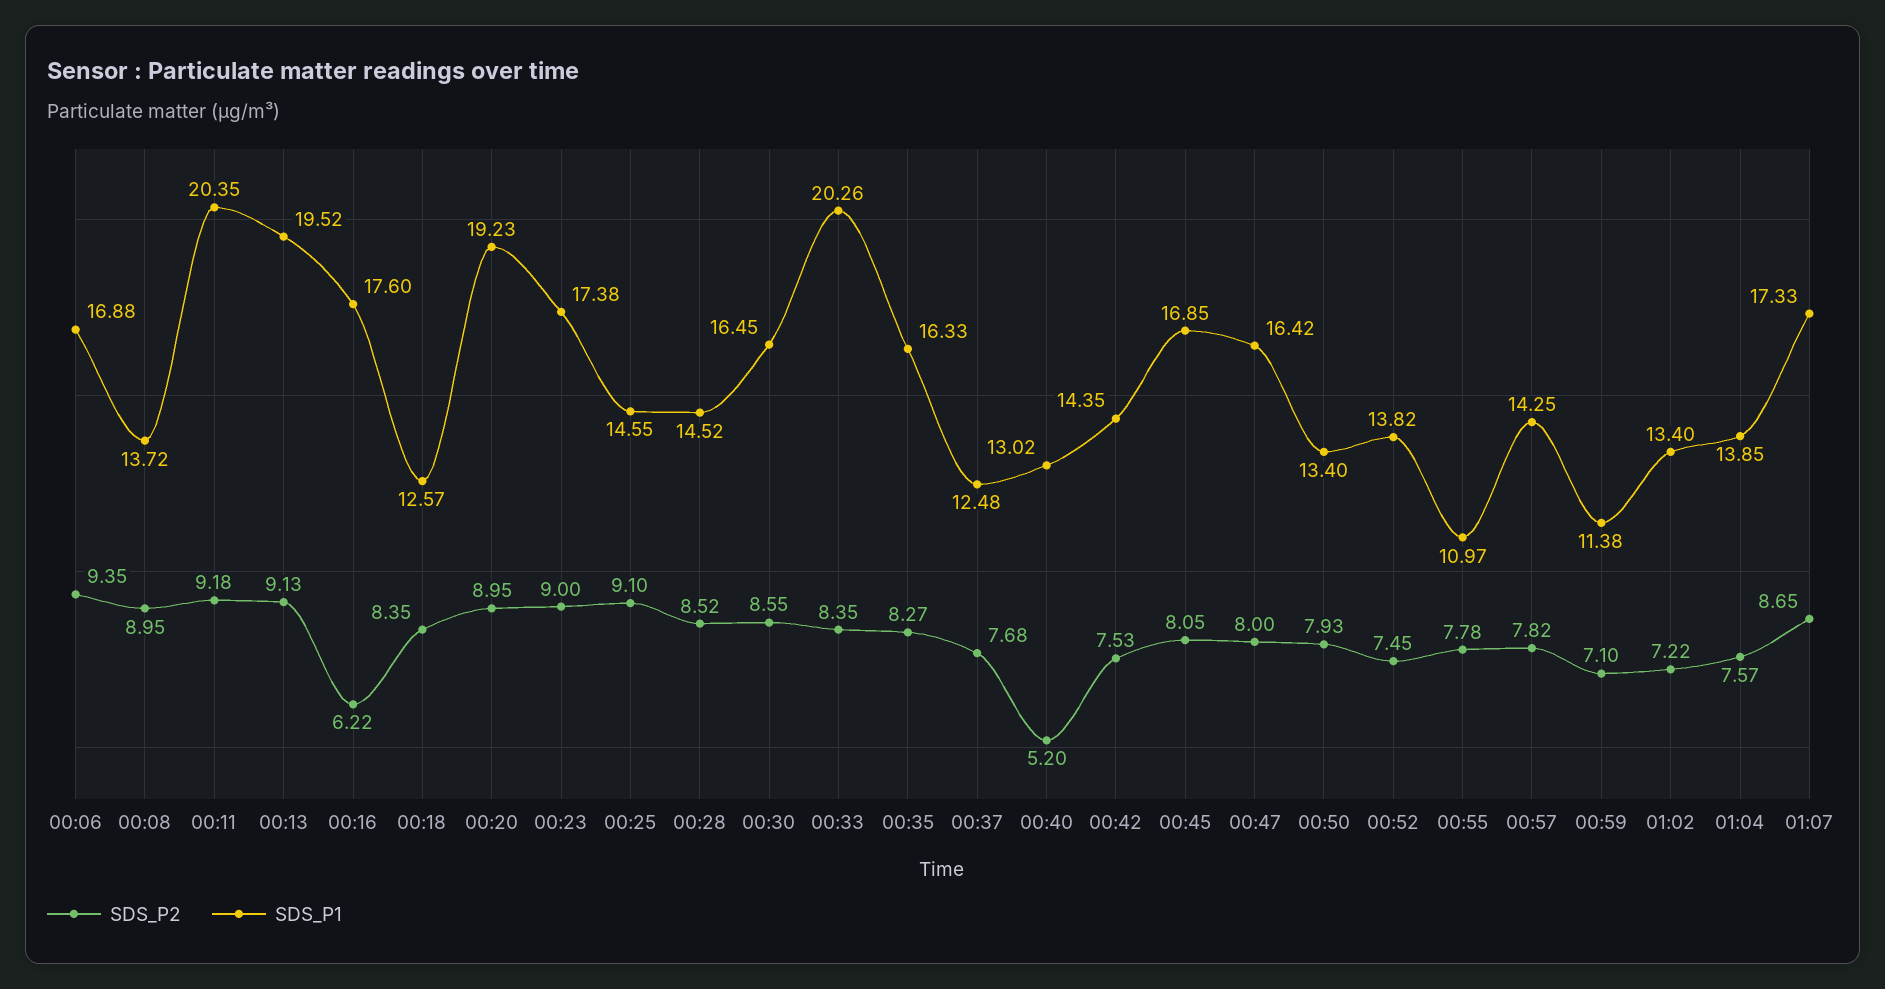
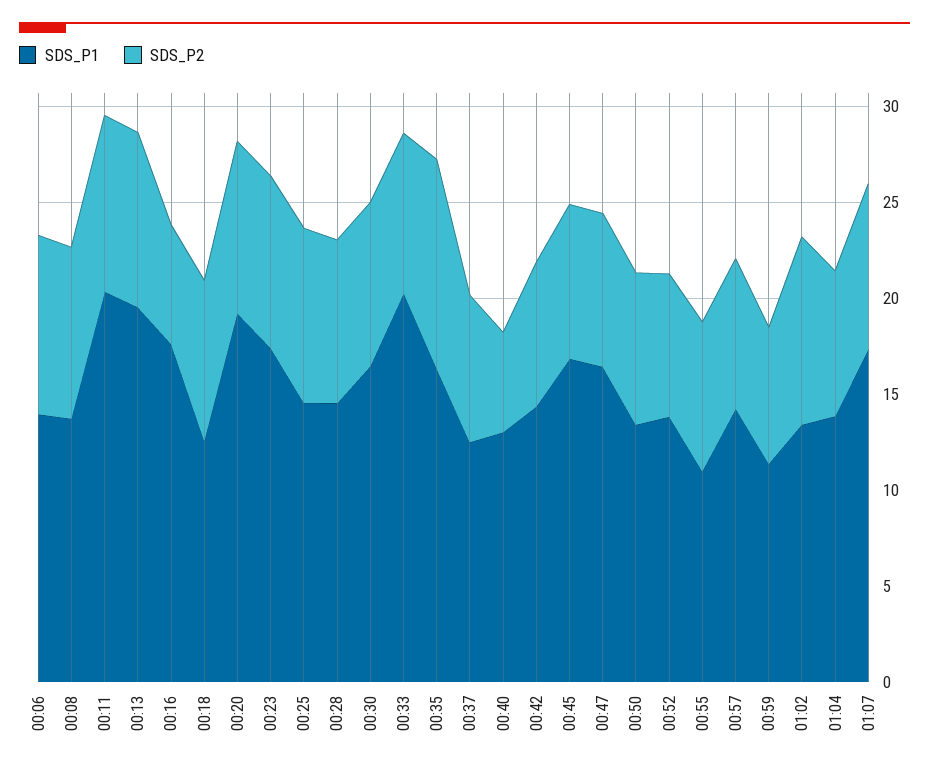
SDS_P1, 00:06: 16.88 -> 14
SDS_P2, 00:35: 8.27 -> 11
SDS_P2, 01:02: 7.22 -> 10

